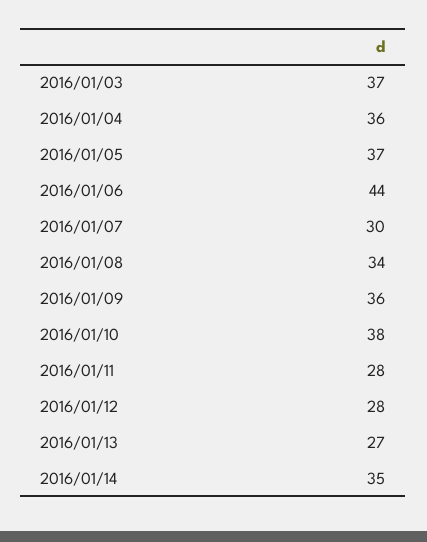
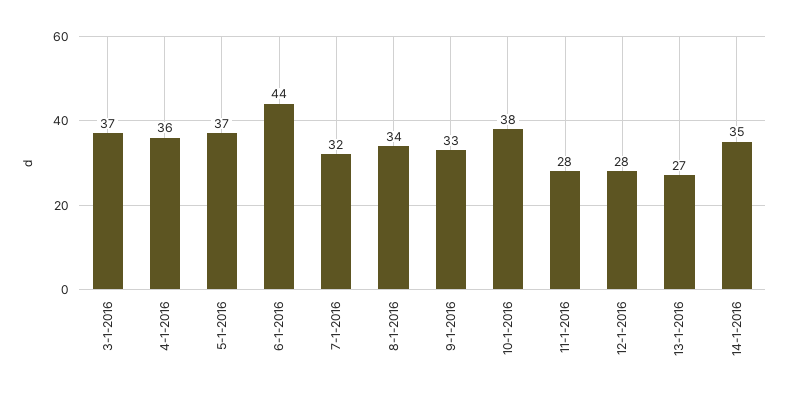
2016/01/07: 30 -> 32
2016/01/09: 36 -> 33

